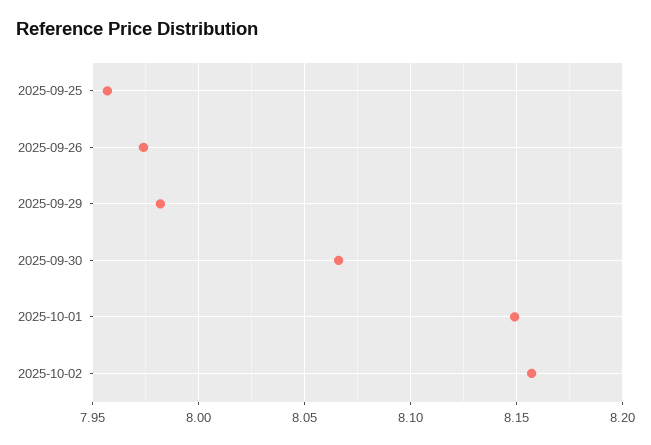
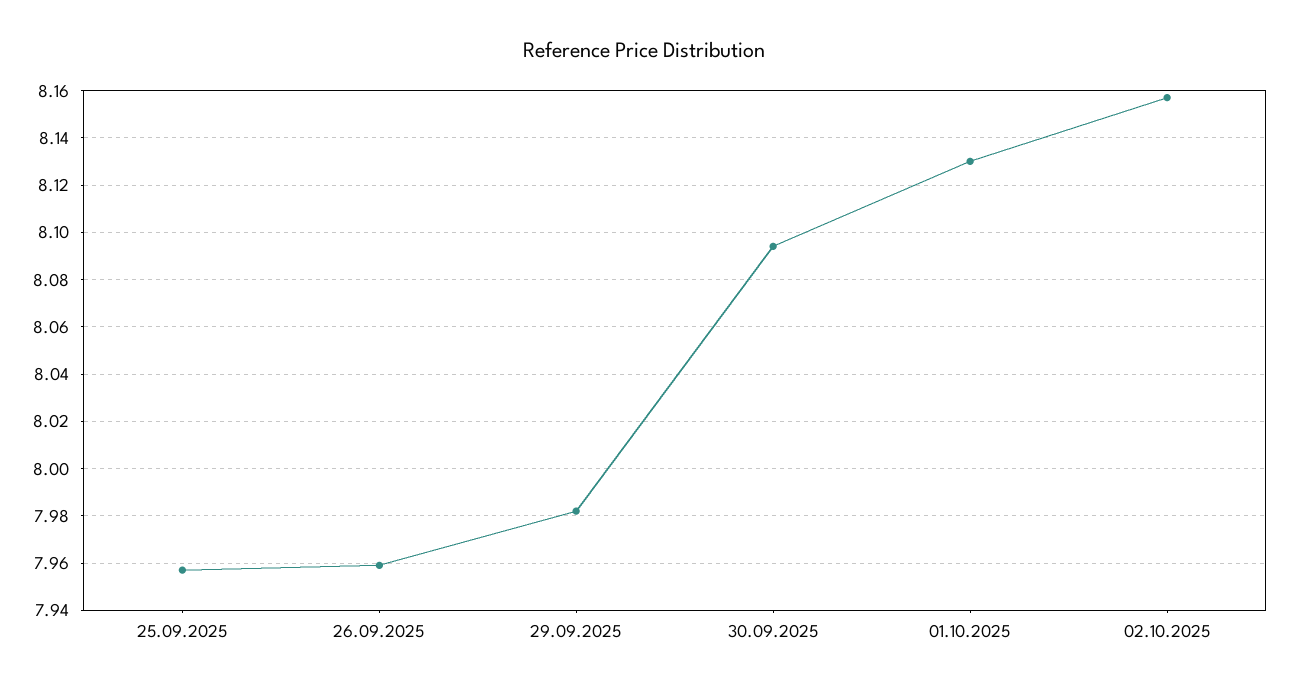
2025-09-26: 7.975 -> 7.96
2025-09-30: 8.065 -> 8.095
2025-10-01: 8.15 -> 8.13

